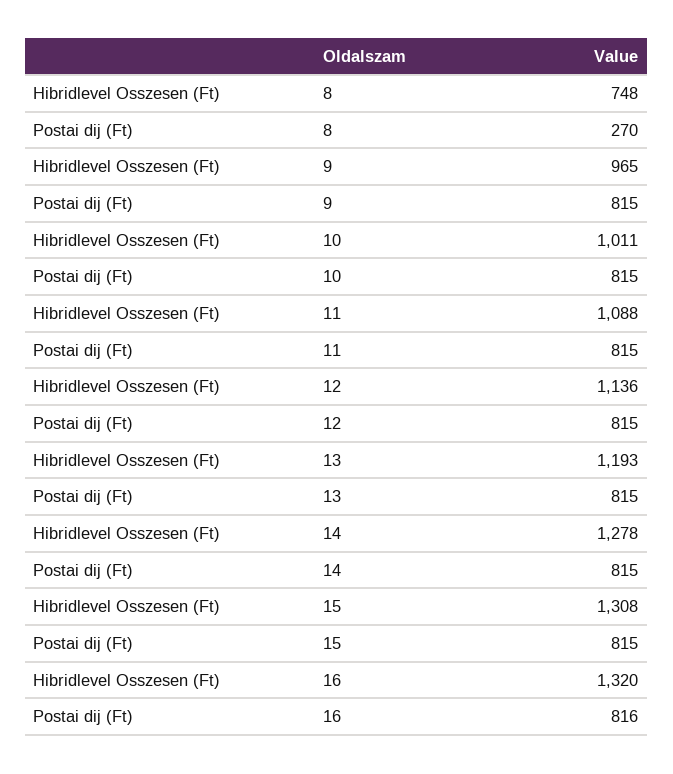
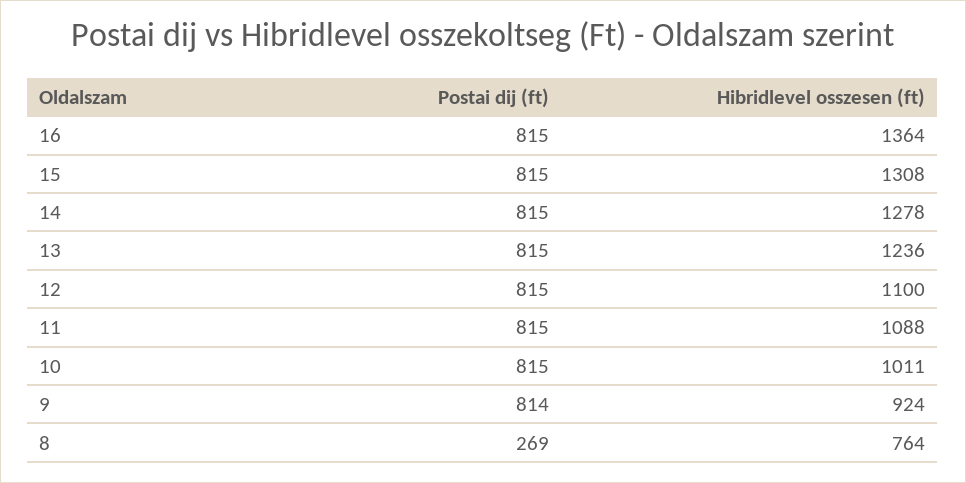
Hibridlevel Osszesen (Ft), 8: 748 -> 764
Postai dij (Ft), 8: 270 -> 269
Hibridlevel Osszesen (Ft), 9: 965 -> 924
Postai dij (Ft), 9: 815 -> 814
Hibridlevel Osszesen (Ft), 12: 1136 -> 1100
Hibridlevel Osszesen (Ft), 13: 1193 -> 1236
Hibridlevel Osszesen (Ft), 16: 1320 -> 1364
Postai dij (Ft), 16: 816 -> 815

